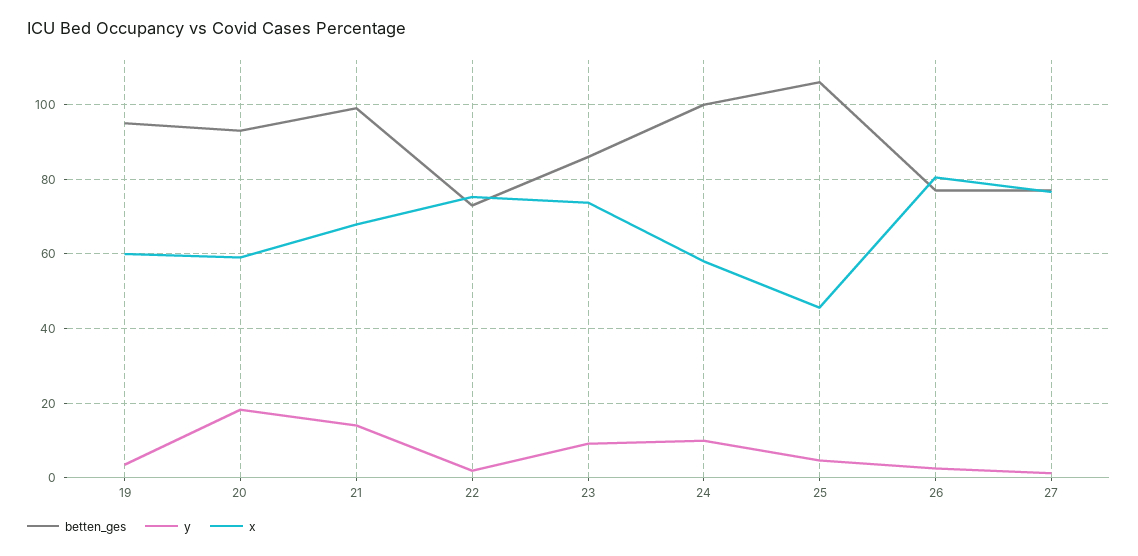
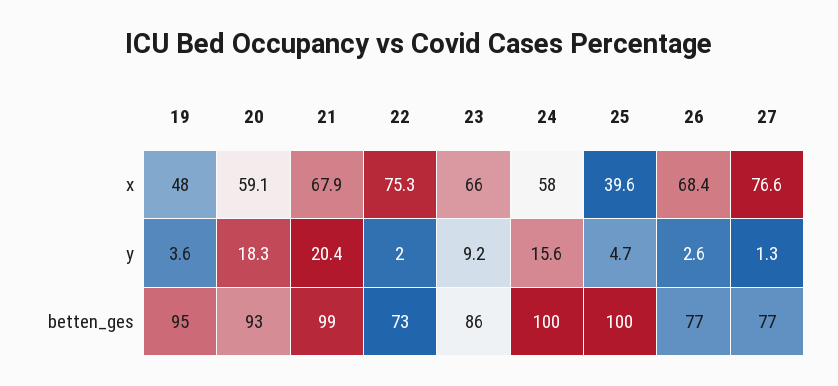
x, 19: 60 -> 48
y, 21: 14 -> 20.4
x, 23: 74 -> 66
y, 24: 10 -> 15.6
betten_ges, 25: 106 -> 100
x, 25: 46 -> 39.6
x, 26: 80 -> 68.4

